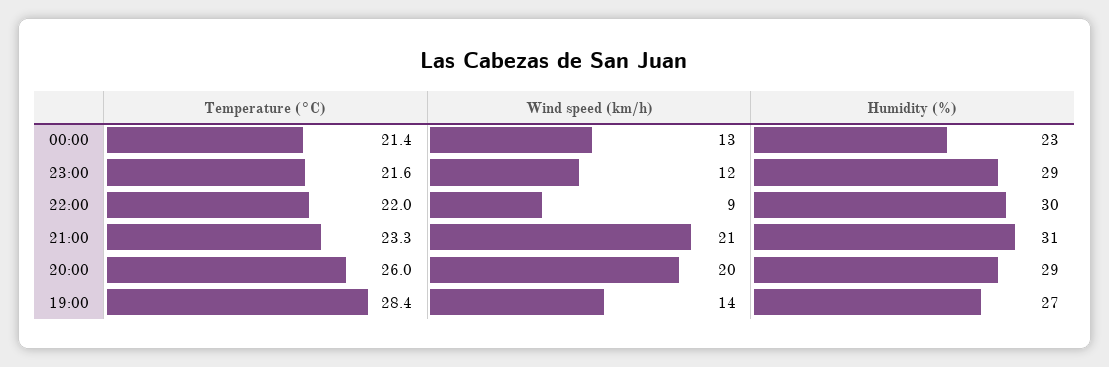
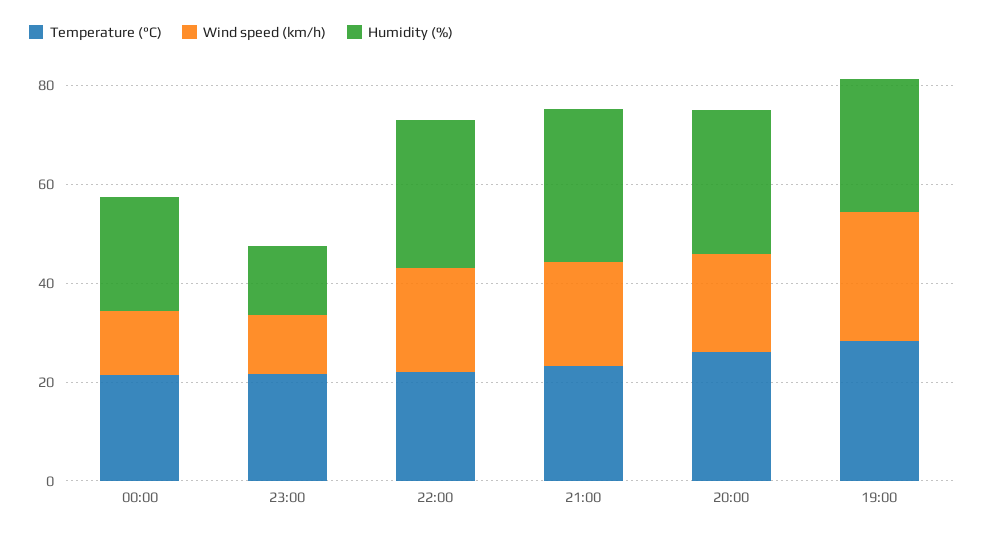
Humidity (%), 23:00: 29 -> 15
Wind speed (km/h), 22:00: 9 -> 20
Wind speed (km/h), 19:00: 14 -> 25

